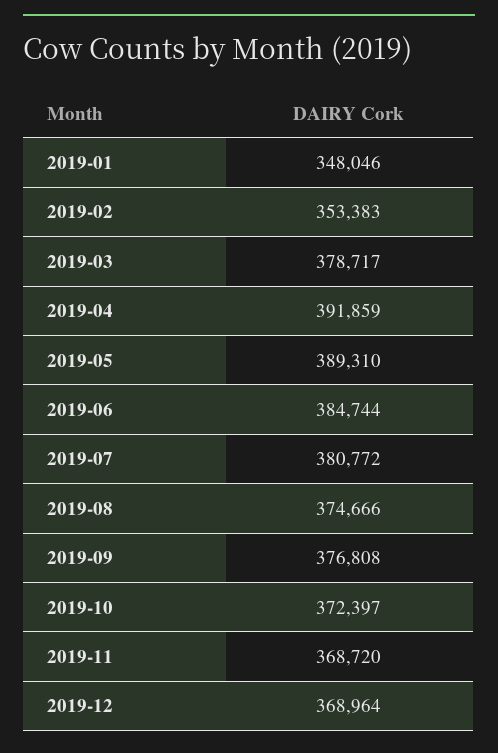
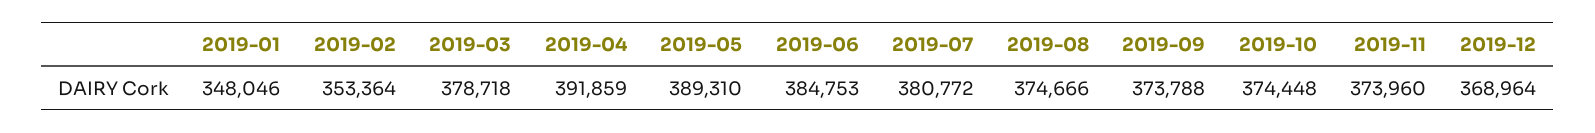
2019-02: 353383 -> 353364
2019-03: 378717 -> 378718
2019-06: 384744 -> 384753
2019-09: 376808 -> 373788
2019-10: 372397 -> 374448
2019-11: 368720 -> 373960

